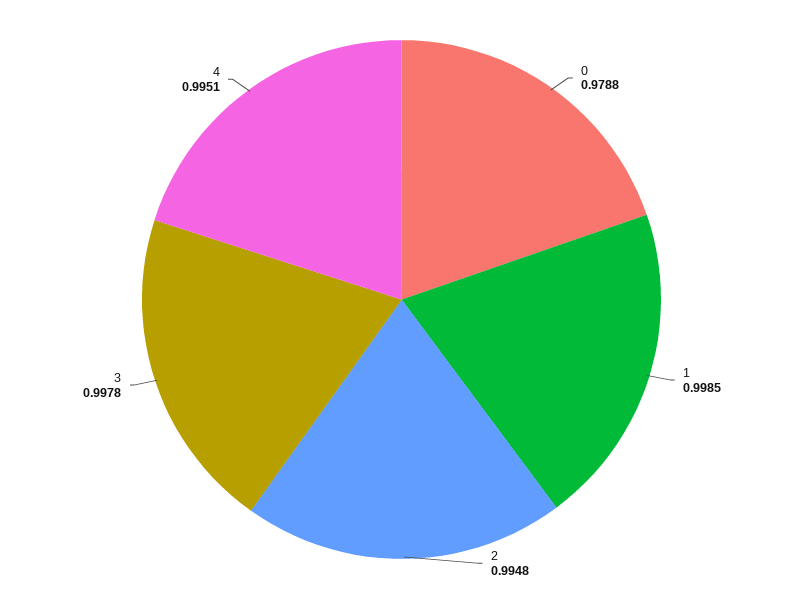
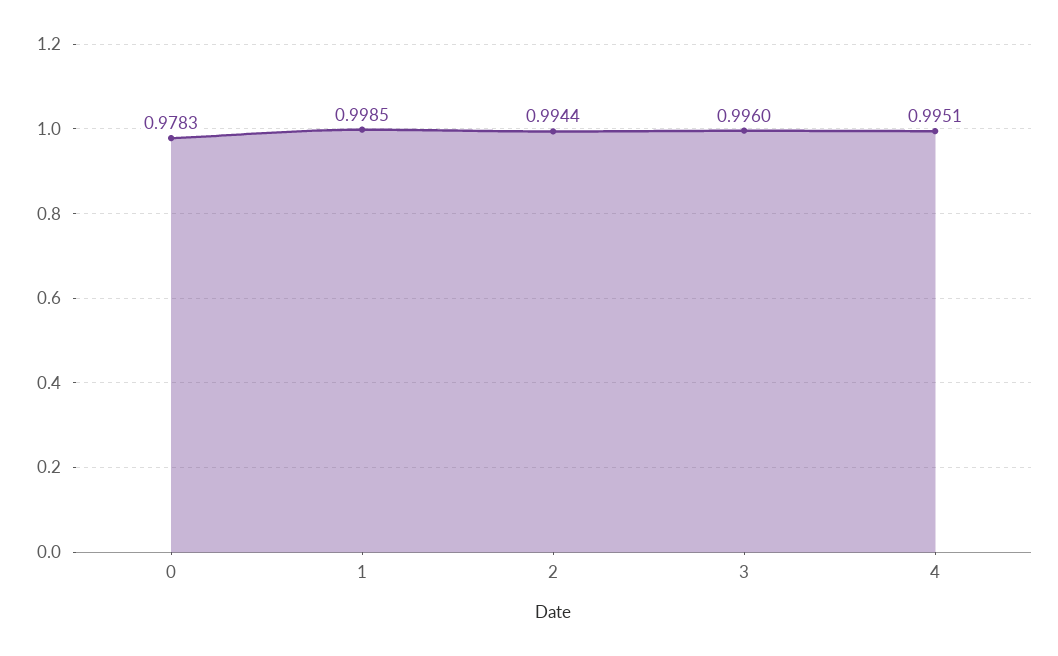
0: 0.9788 -> 0.9783
2: 0.9948 -> 0.9944
3: 0.9978 -> 0.996

